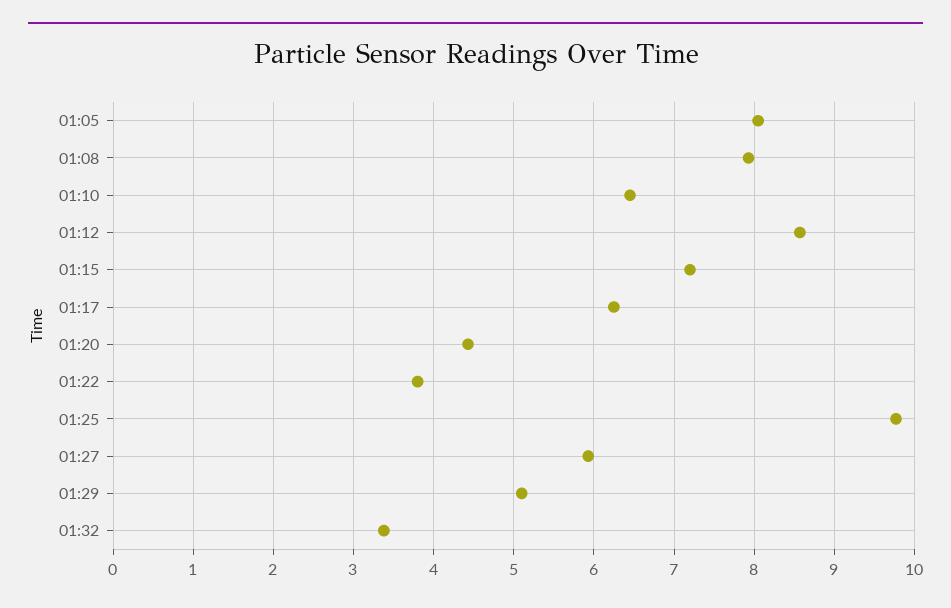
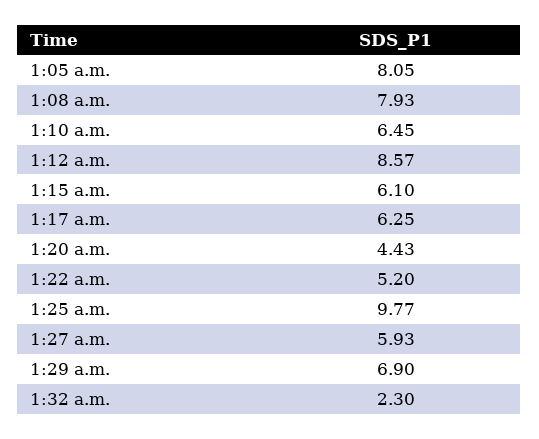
01:15: 7.2 -> 6.1
01:22: 3.8 -> 5.2
01:29: 5.1 -> 6.9
01:32: 3.4 -> 2.3

